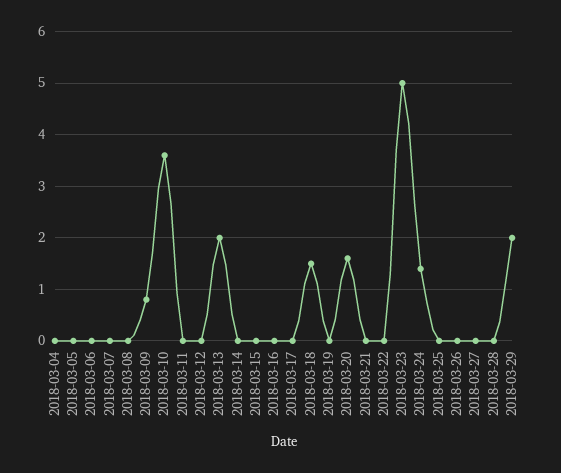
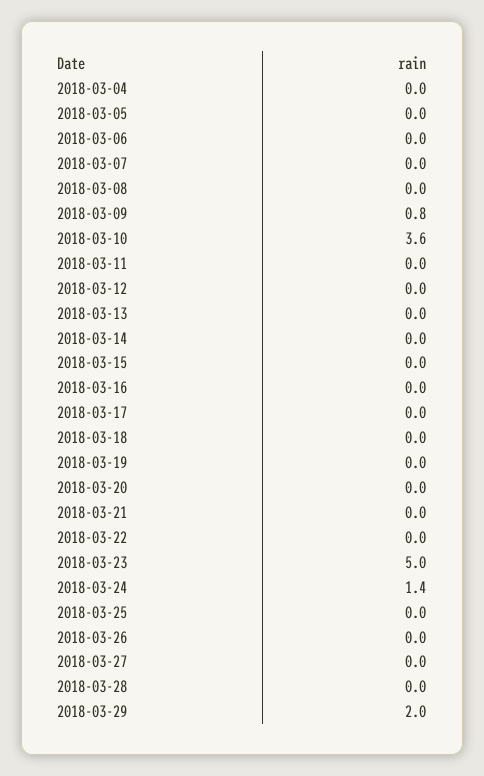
2018-03-13: 2 -> 0
2018-03-18: 1.5 -> 0
2018-03-20: 1.5 -> 0

